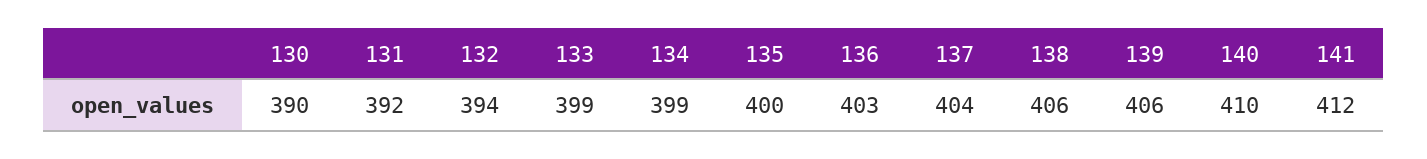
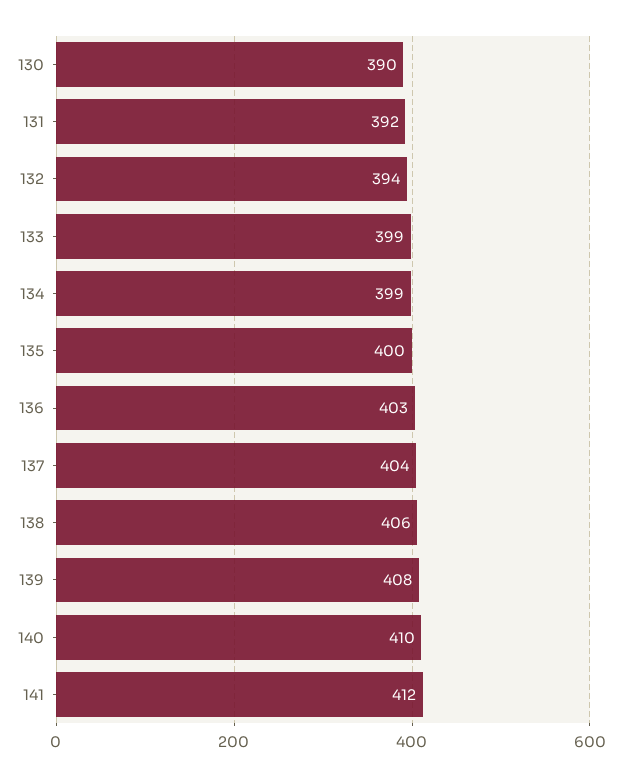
139: 406 -> 408

